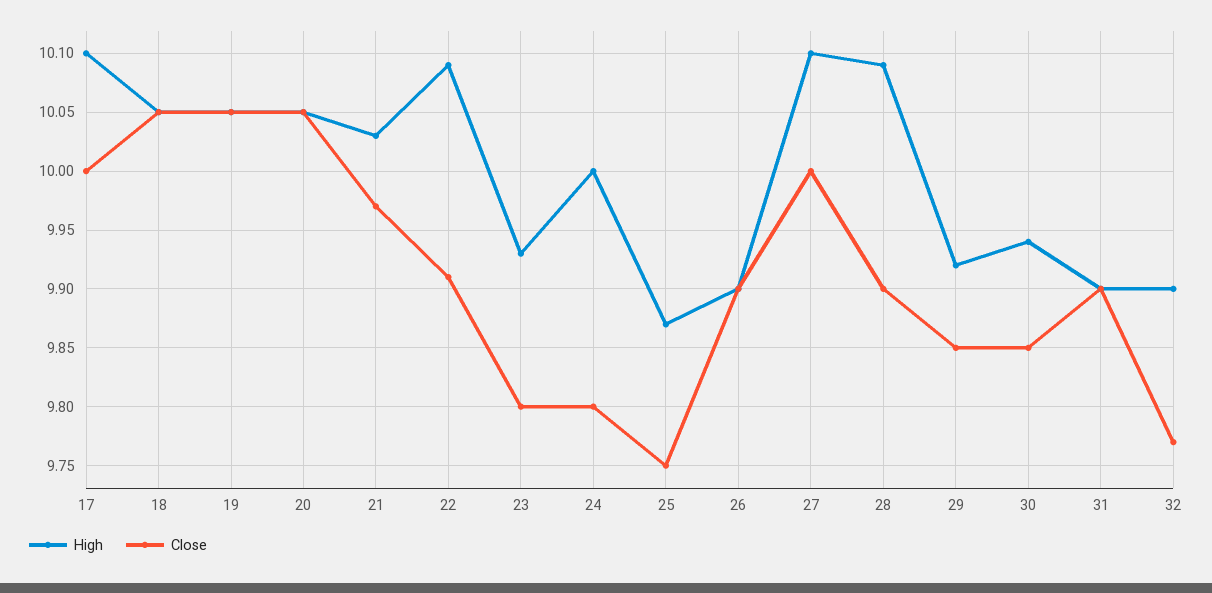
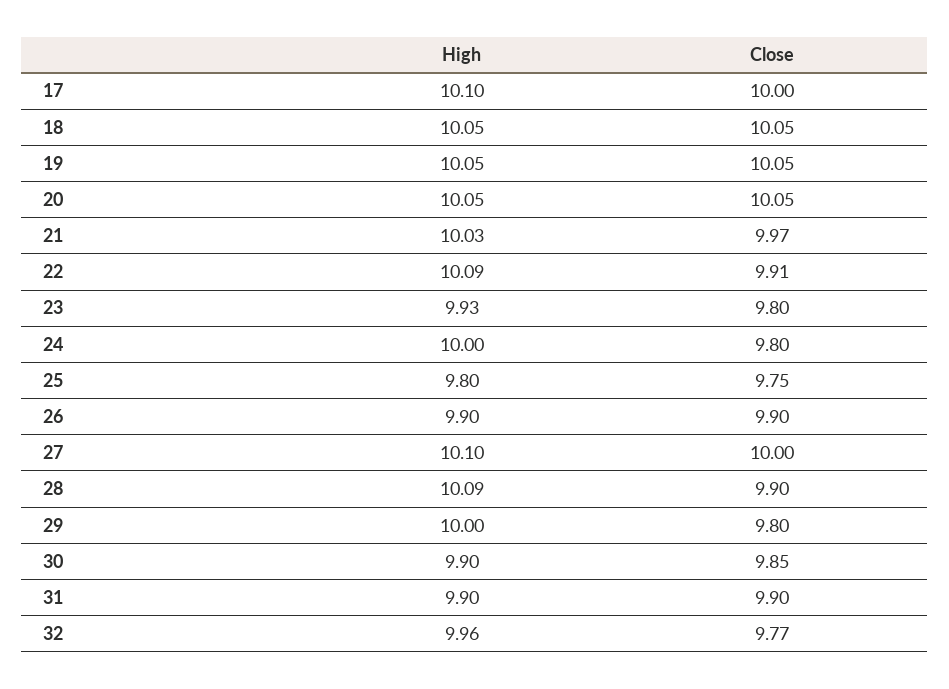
High, 25: 9.87 -> 9.8
High, 29: 9.92 -> 10
Close, 29: 9.85 -> 9.8
High, 30: 9.94 -> 9.9
High, 32: 9.9 -> 9.96

